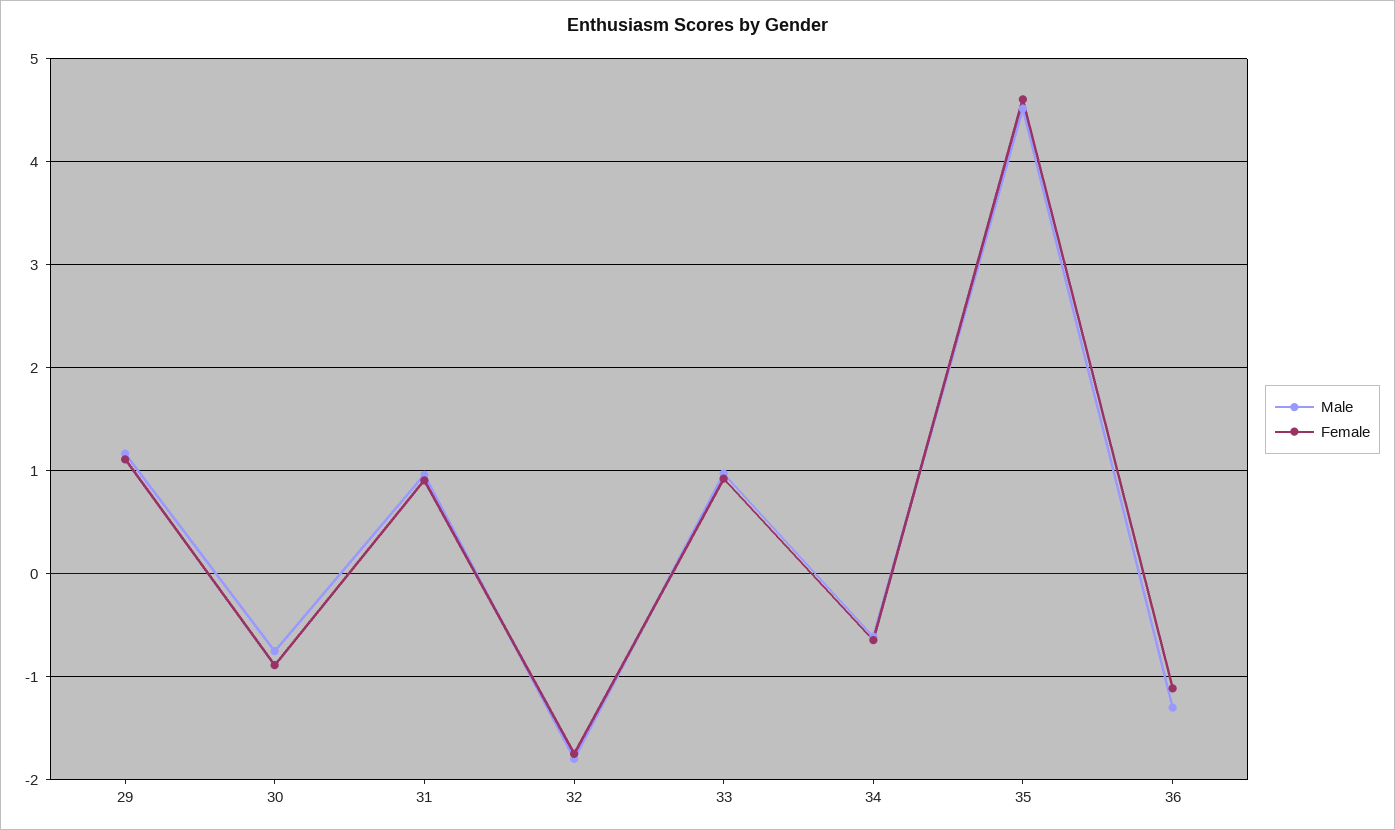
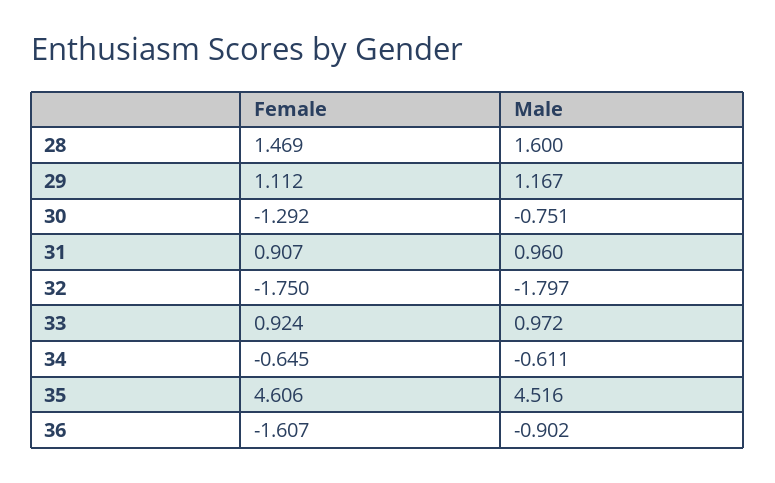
Female, 30: -0.9 -> -1.292
Male, 36: -1.3 -> -0.902
Female, 36: -1.1 -> -1.607
Female, 28: none -> 1.469
Male, 28: none -> 1.6

